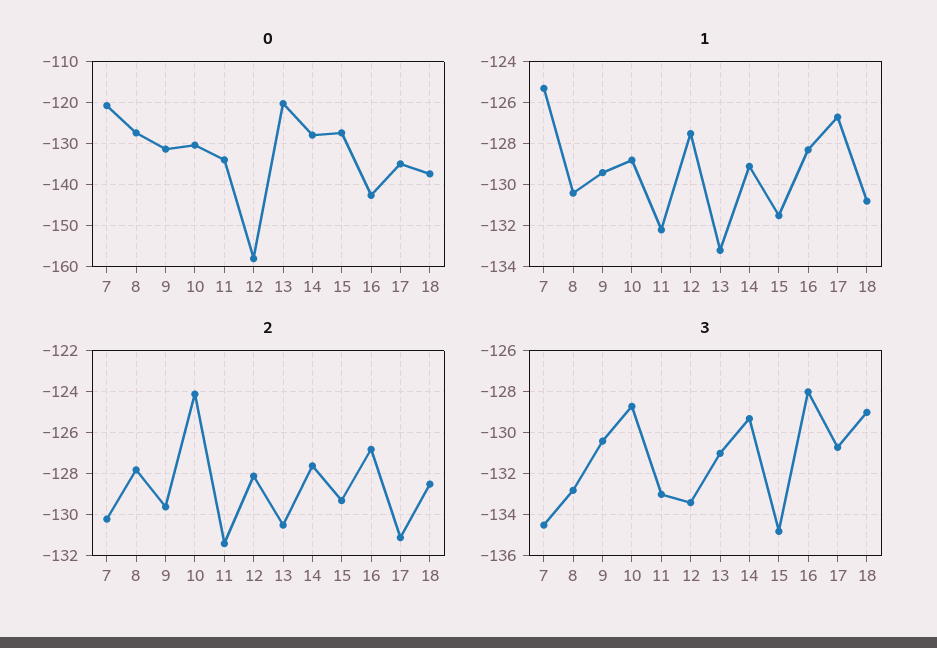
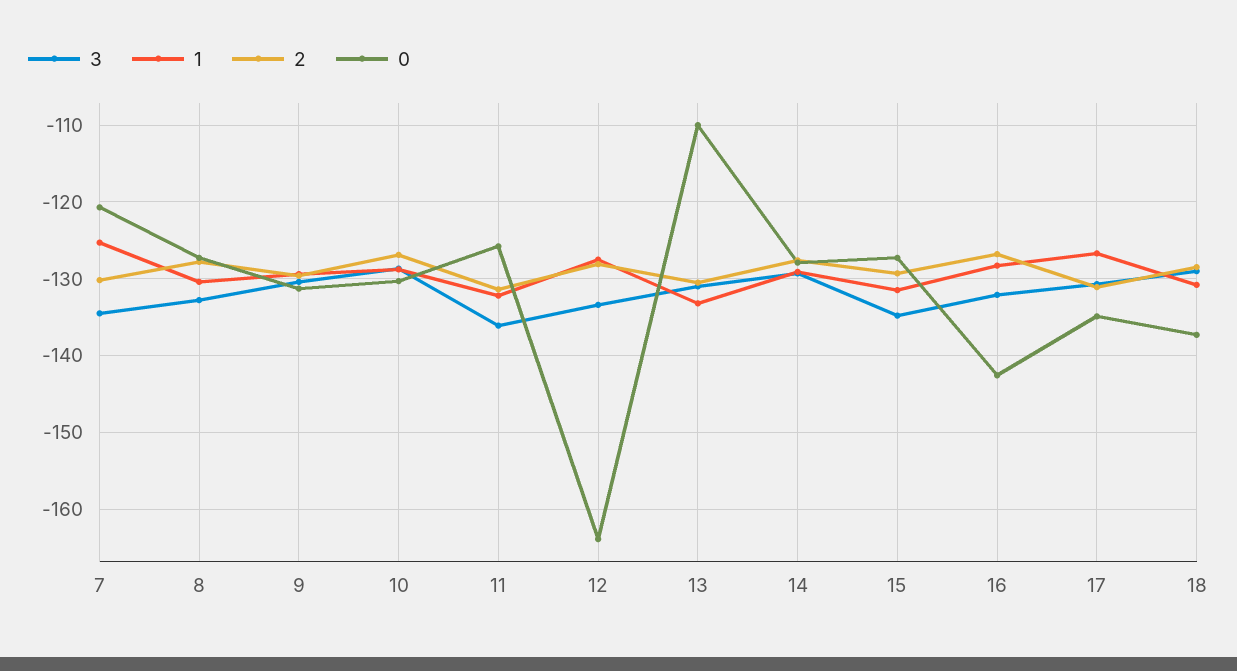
0, 11: -134 -> -126
0, 12: -158 -> -164
0, 13: -120 -> -110
2, 10: -124 -> -127
3, 11: -133 -> -136
3, 16: -128 -> -132

